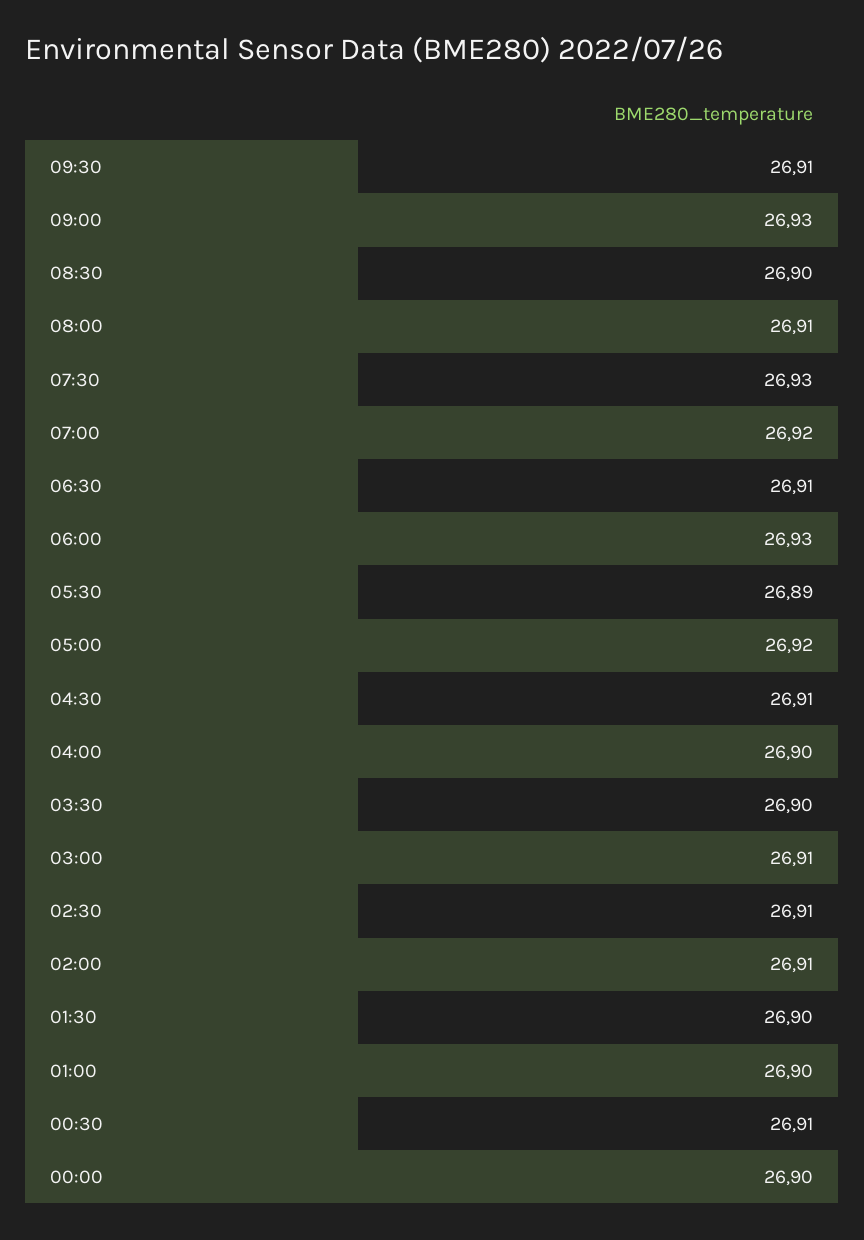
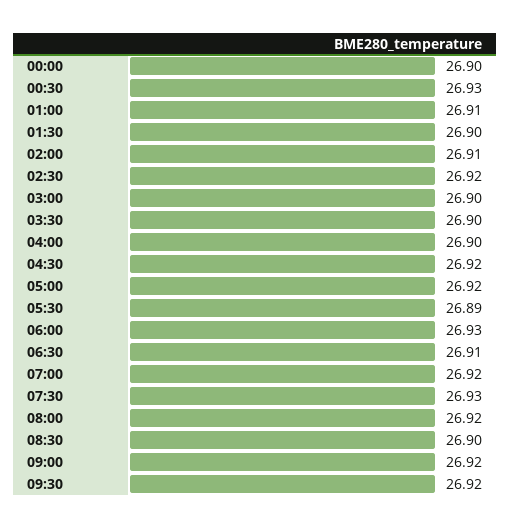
09:30: 26.91 -> 26.92
09:00: 26.93 -> 26.92
08:00: 26.91 -> 26.92
04:30: 26.91 -> 26.92
03:00: 26.91 -> 26.9
02:30: 26.91 -> 26.92
01:00: 26.9 -> 26.91
00:30: 26.91 -> 26.93

